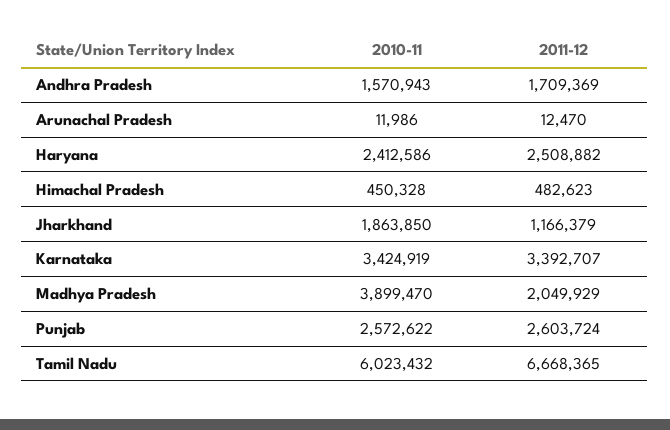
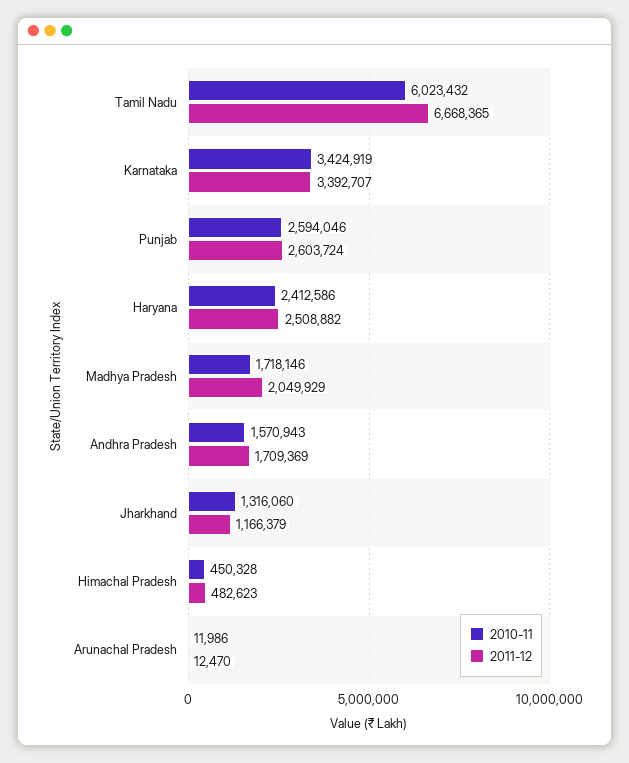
2010-11, Jharkhand: 1863850 -> 1316060
2010-11, Madhya Pradesh: 3899470 -> 1718146
2010-11, Punjab: 2572622 -> 2594046

